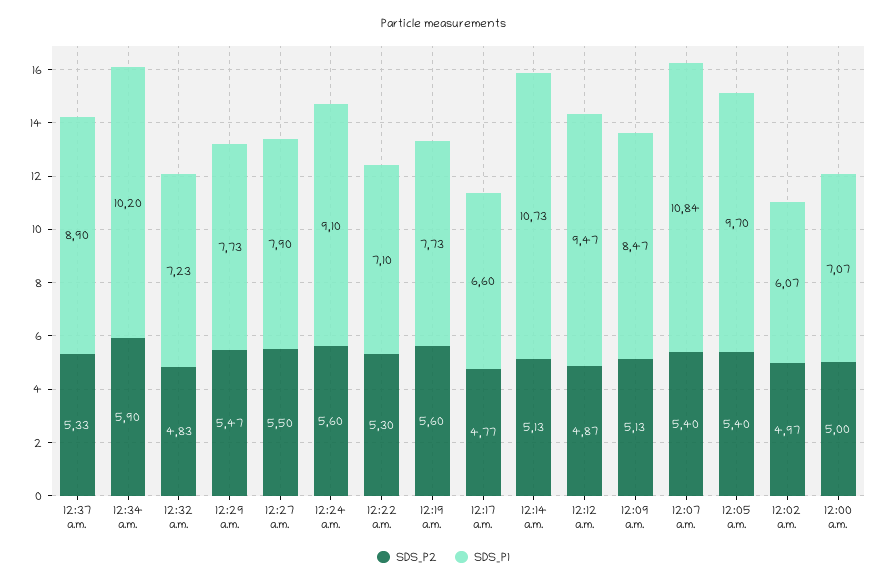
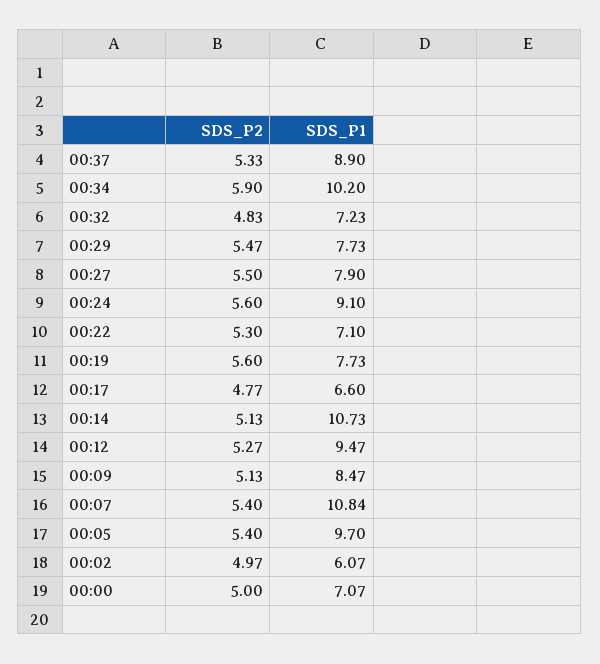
SDS_P2, 12:12 a.m.: 4.87 -> 5.27

